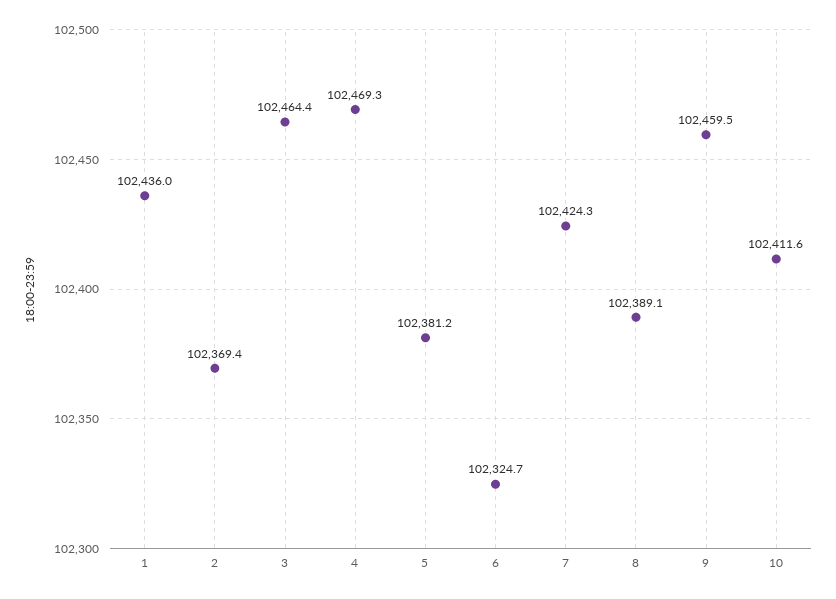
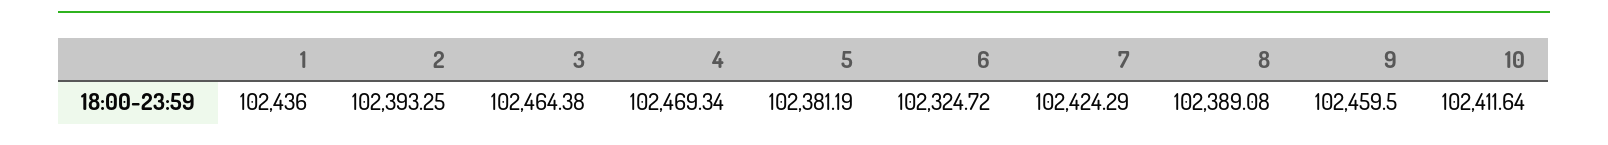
2: 102369.4 -> 102393.25

